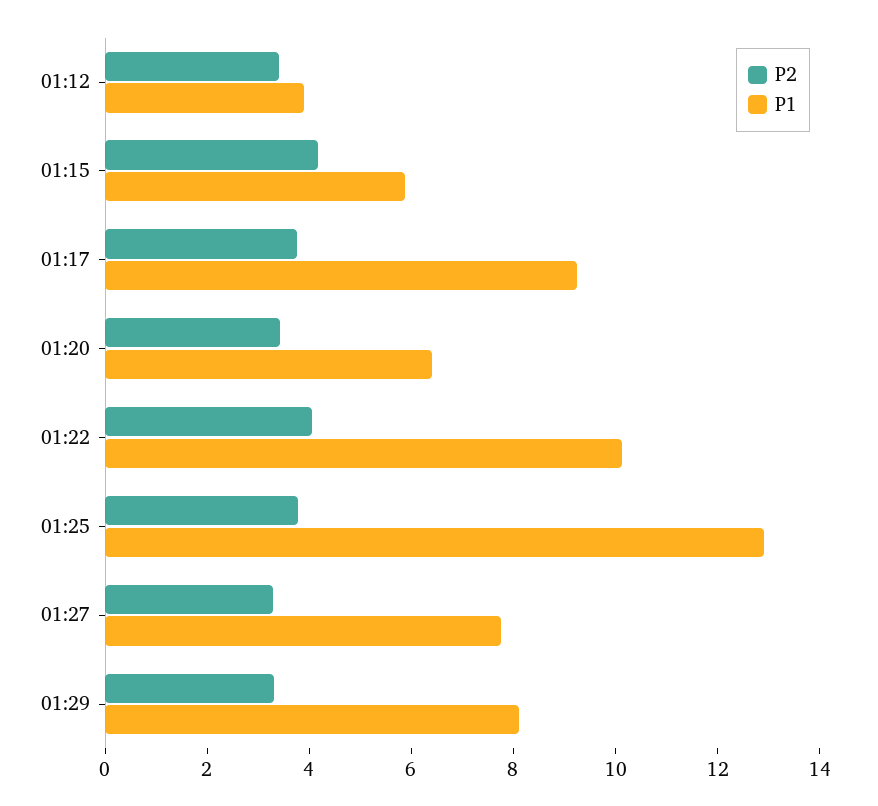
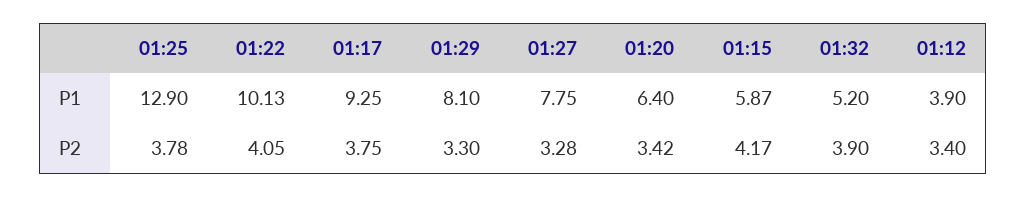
P1, 01:32: none -> 5.2
P2, 01:32: none -> 3.9

